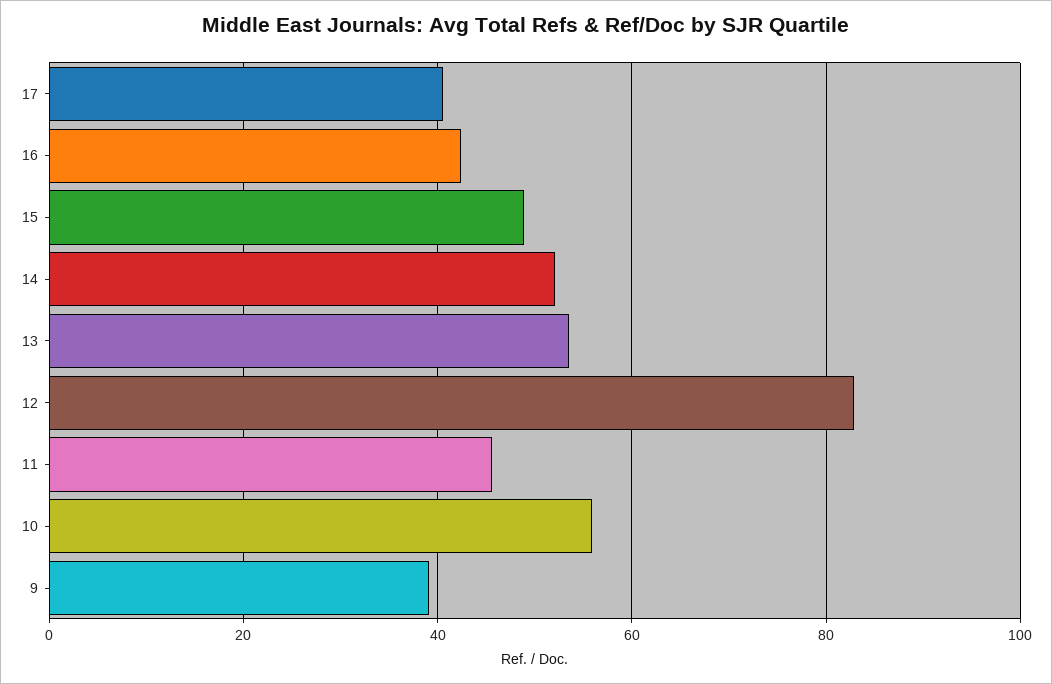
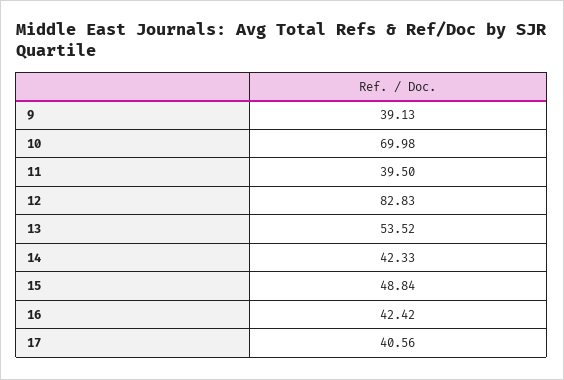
14: 52 -> 42.33
11: 46 -> 39.5
10: 56 -> 69.98

